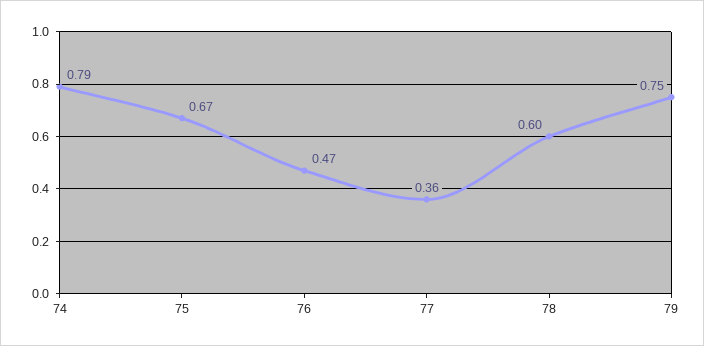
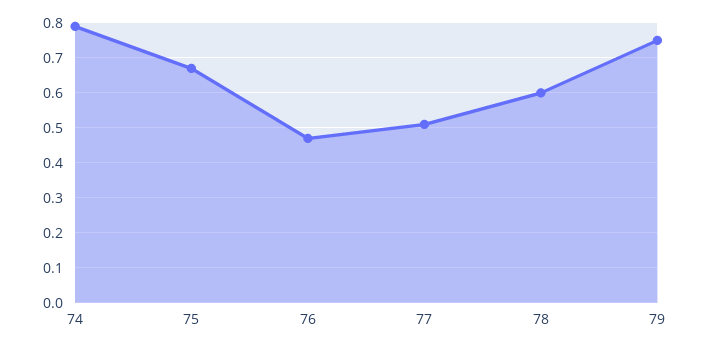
77: 0.36 -> 0.5

